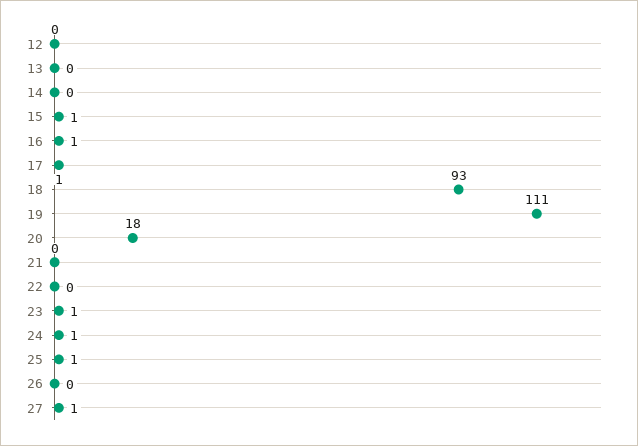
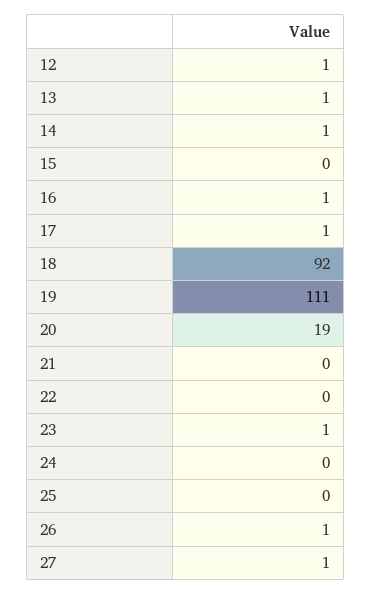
12: 0 -> 1
13: 0 -> 1
14: 0 -> 1
15: 1 -> 0
18: 93 -> 92
20: 18 -> 19
24: 1 -> 0
25: 1 -> 0
26: 0 -> 1

